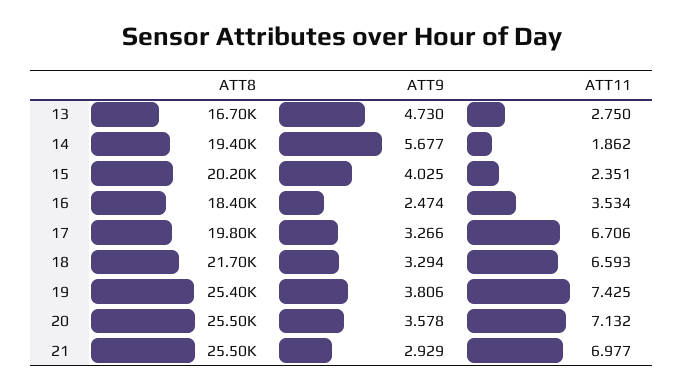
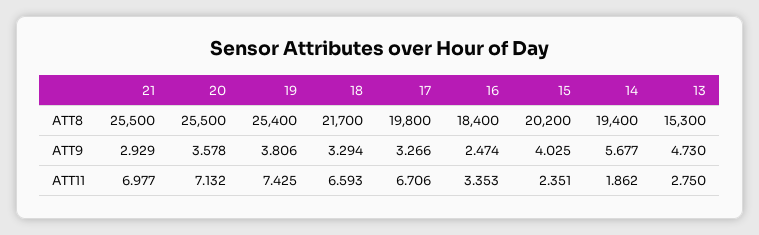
ATT8, 13: 16700 -> 15300
ATT11, 16: 3.534 -> 3.353

